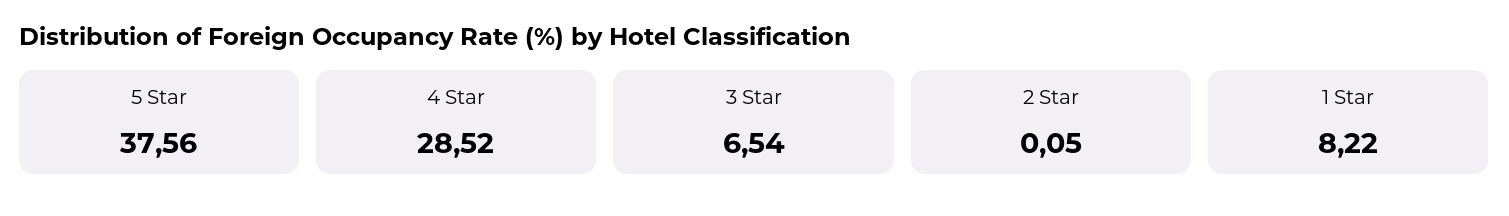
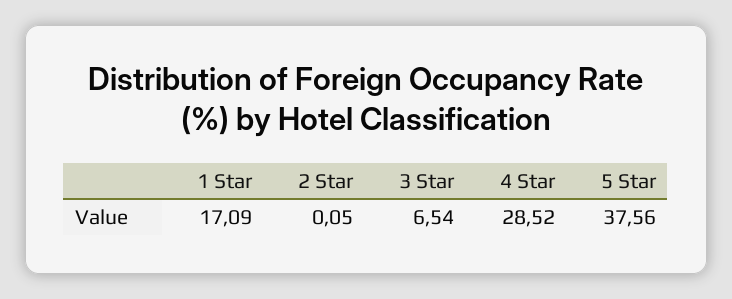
1 Star: 8.22 -> 17.09

